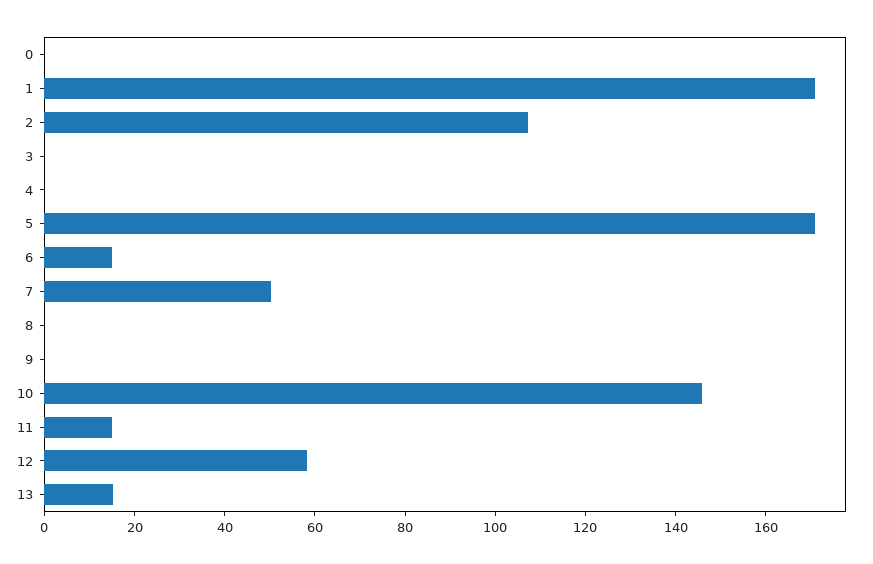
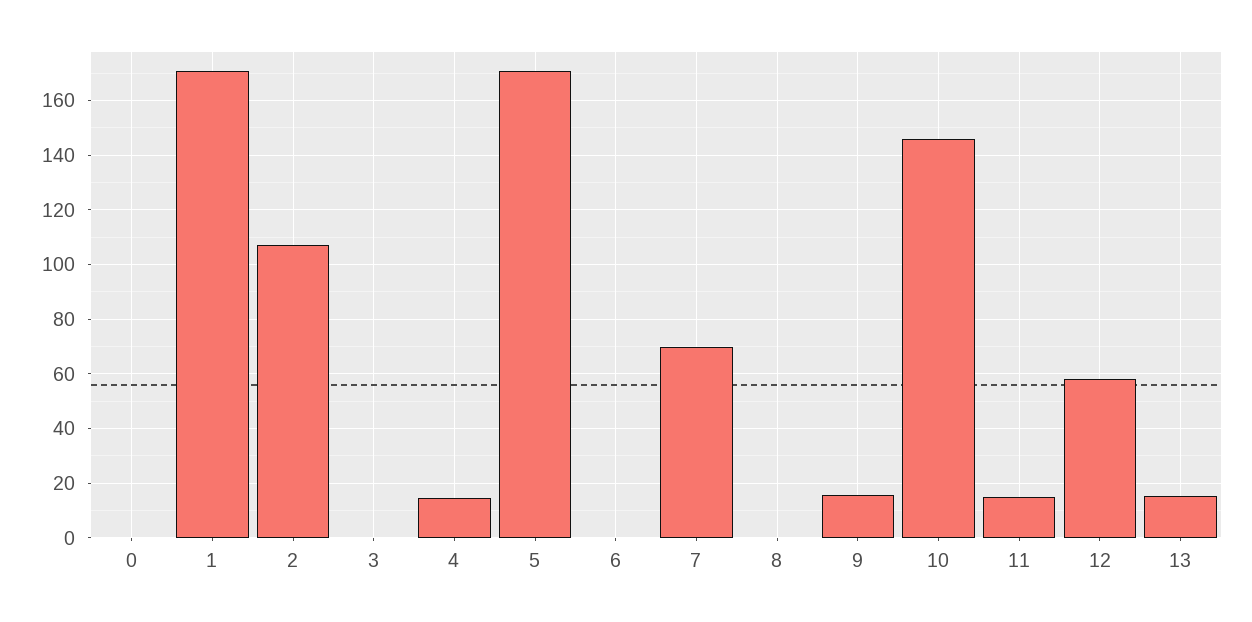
4: 0 -> 15
6: 15 -> 0
7: 50 -> 70
9: 0 -> 15

